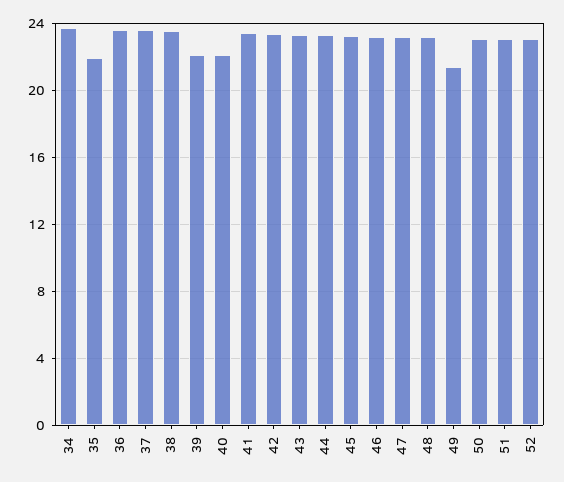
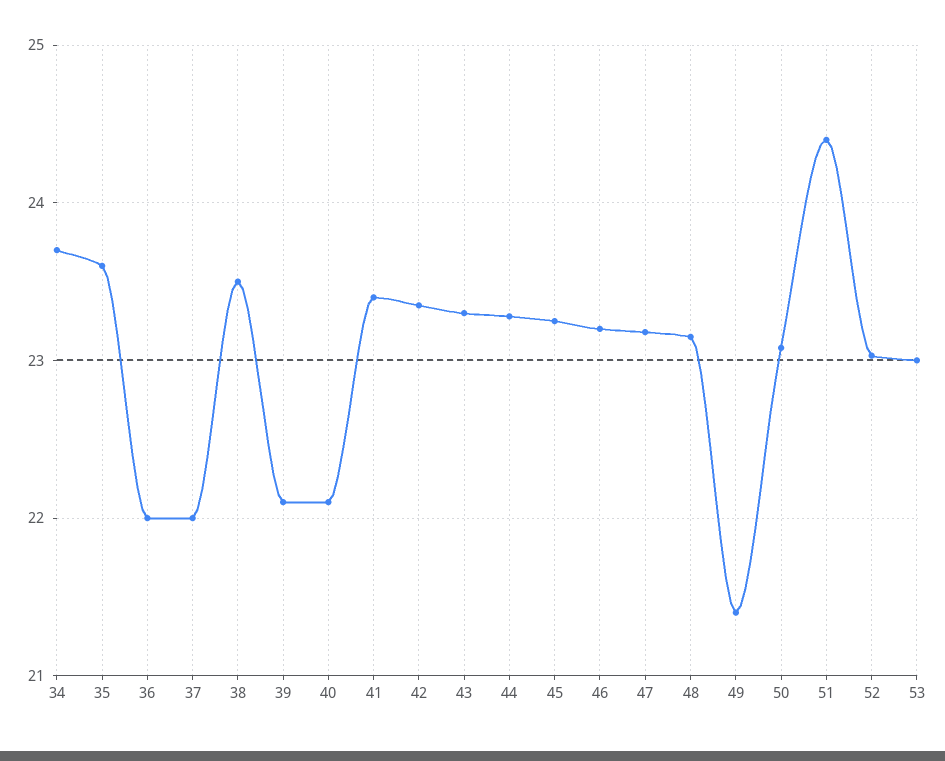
35: 22 -> 23.6
36: 23.5 -> 22
37: 23.5 -> 22
51: 23 -> 24.4
53: none -> 23

